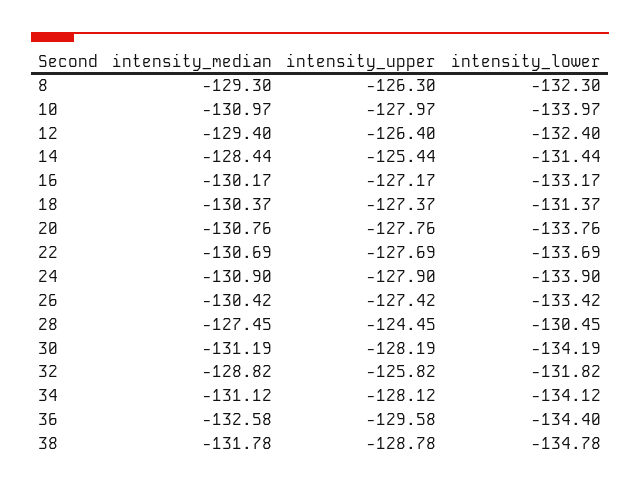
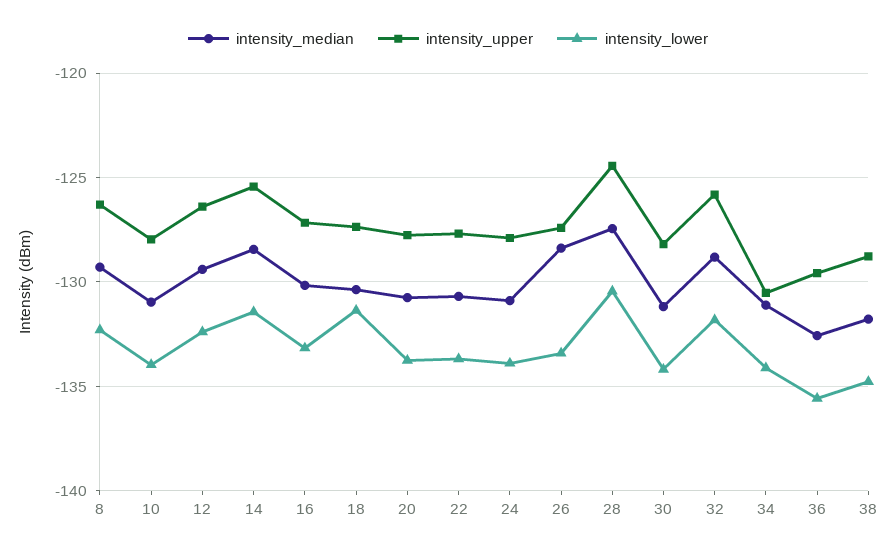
intensity_median, 26: -130.42 -> -128.5
intensity_upper, 34: -128.12 -> -130.5
intensity_lower, 36: -134.4 -> -135.5

